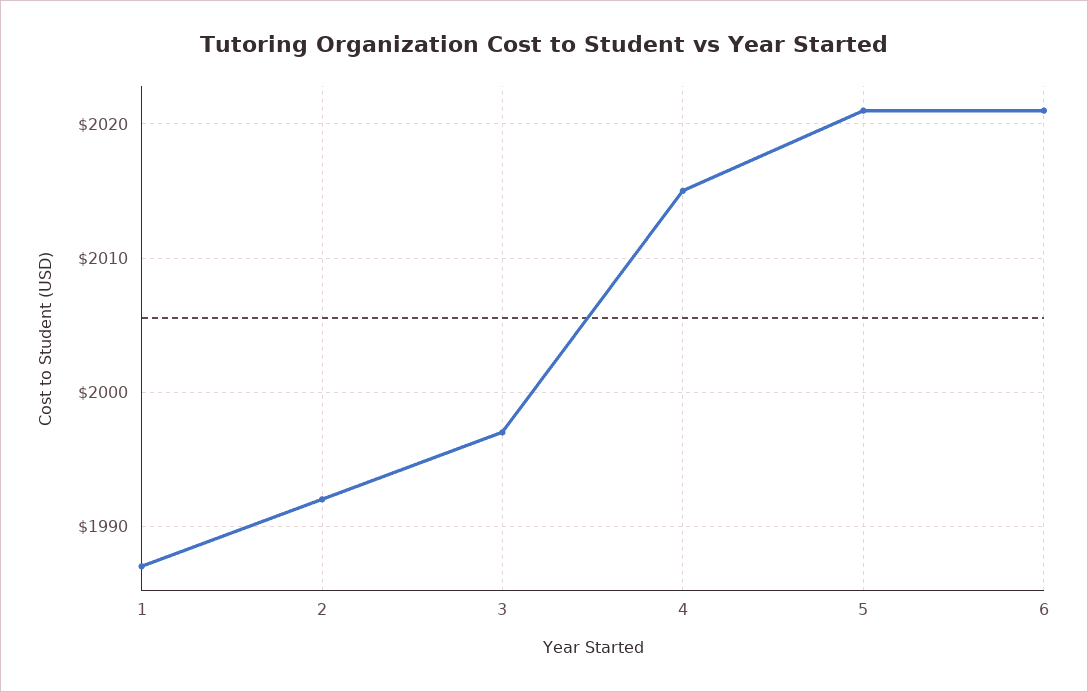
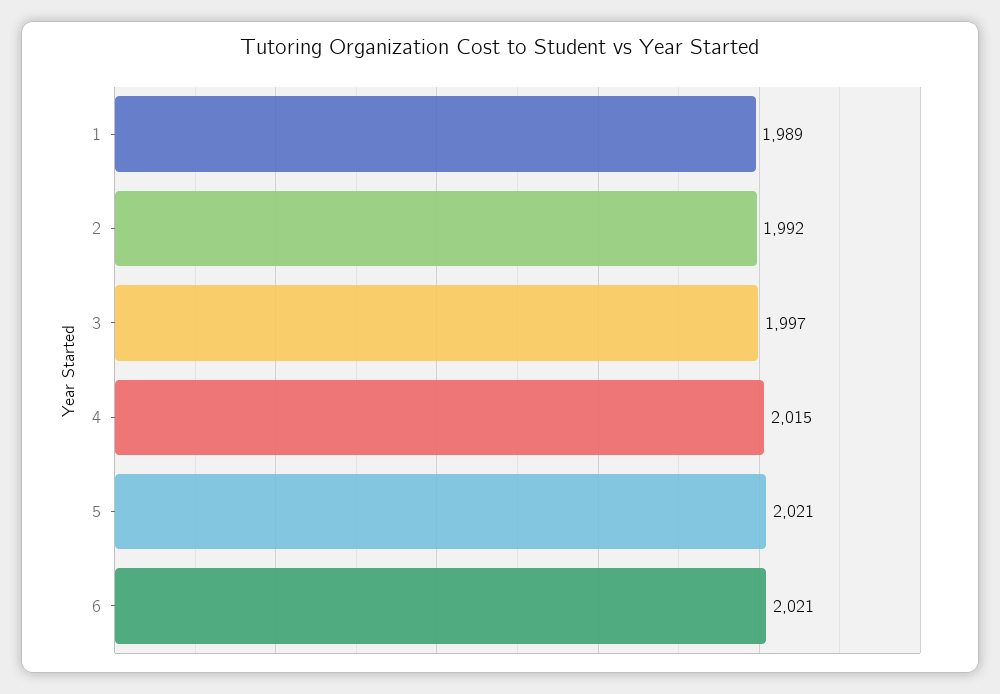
1: 1987 -> 1989

